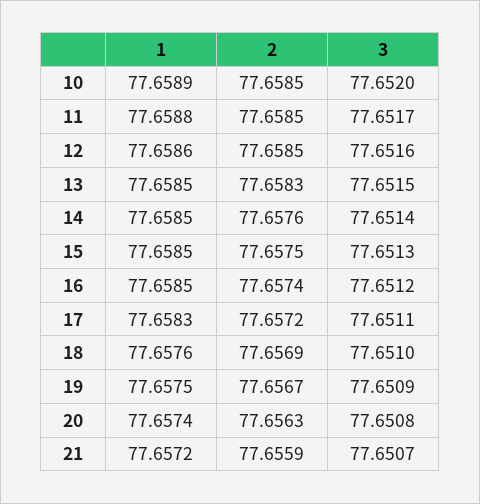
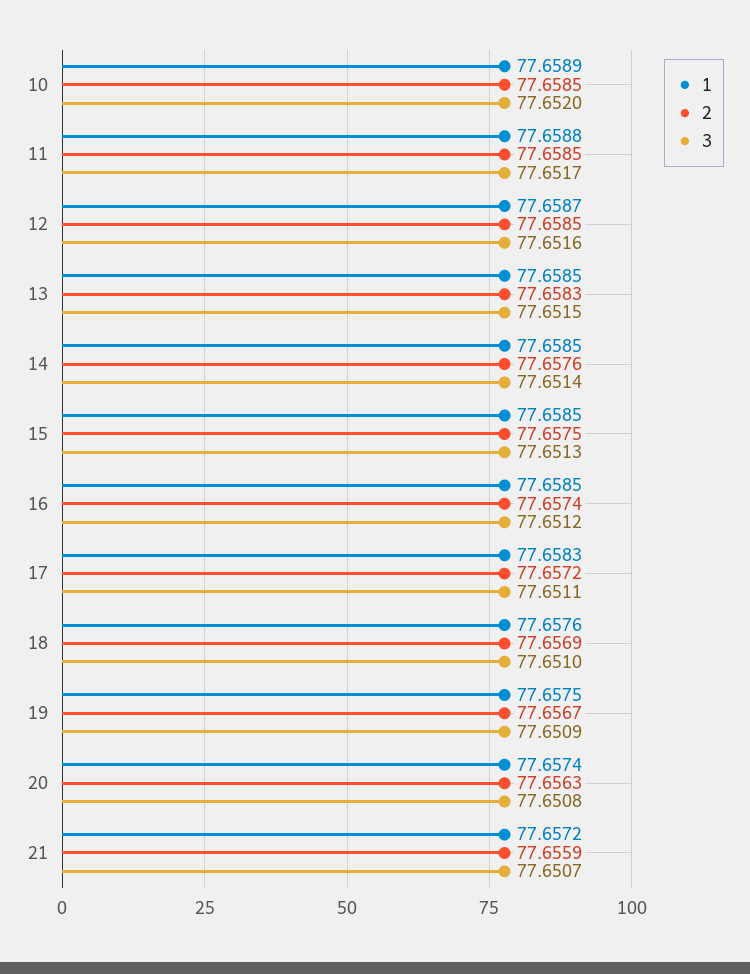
1, 12: 77.6586 -> 77.6587

